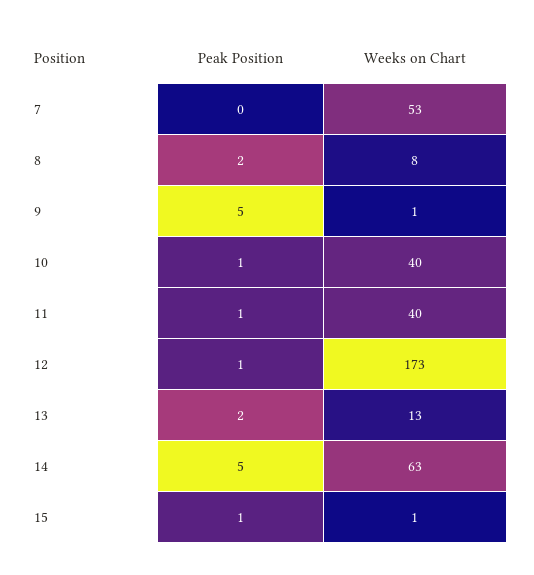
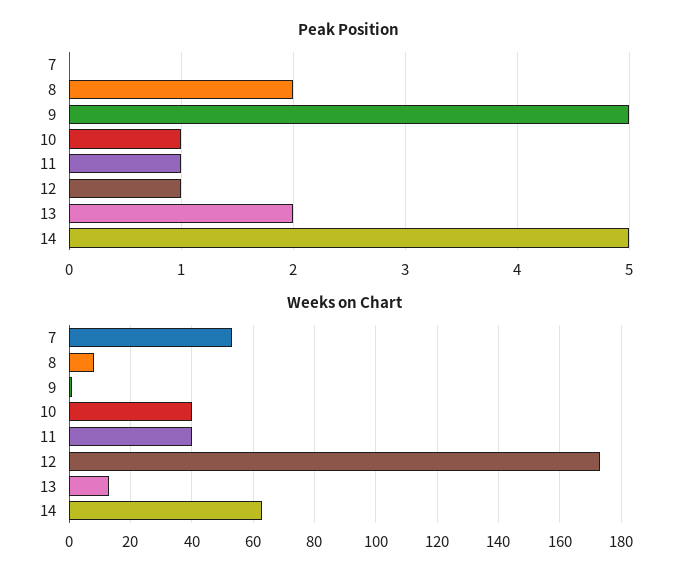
Peak Position, 15: 1 -> none
Weeks on Chart, 15: 1 -> none

